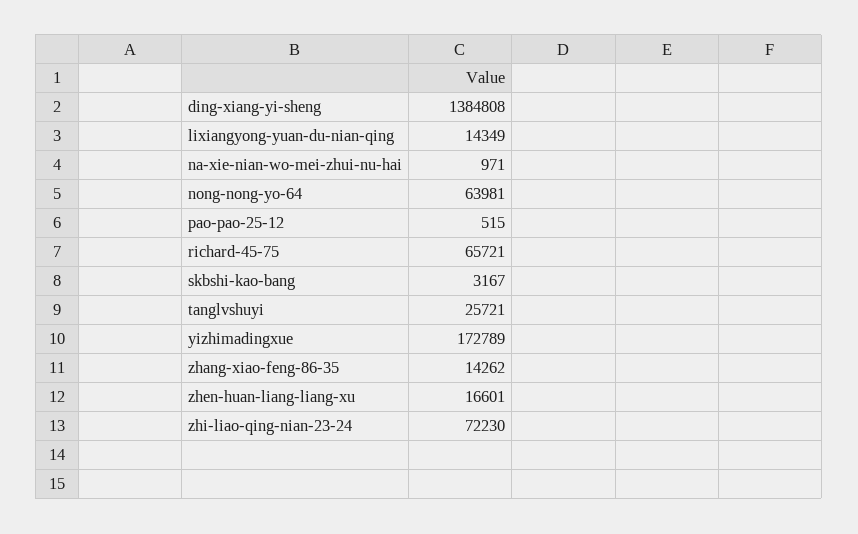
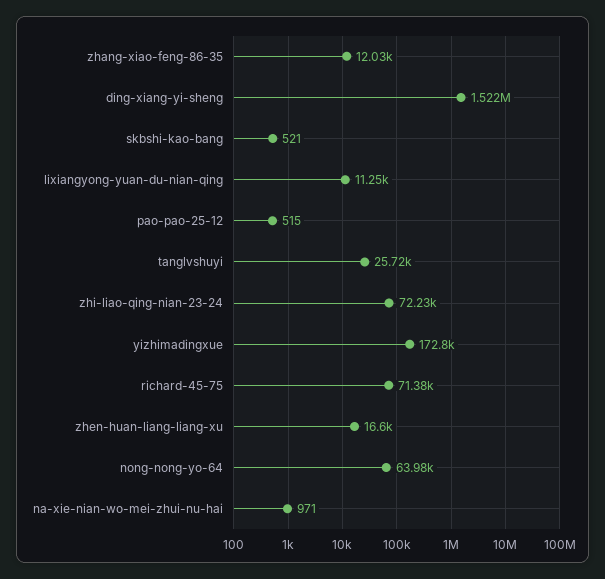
ding-xiang-yi-sheng: 1384808 -> 1522000
lixiangyong-yuan-du-nian-qing: 14349 -> 11250
richard-45-75: 65721 -> 71380
skbshi-kao-bang: 3167 -> 521
zhang-xiao-feng-86-35: 14262 -> 12030

